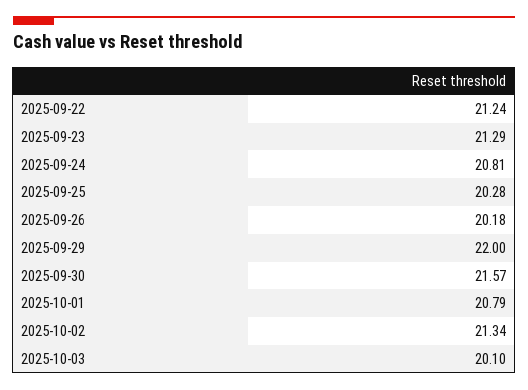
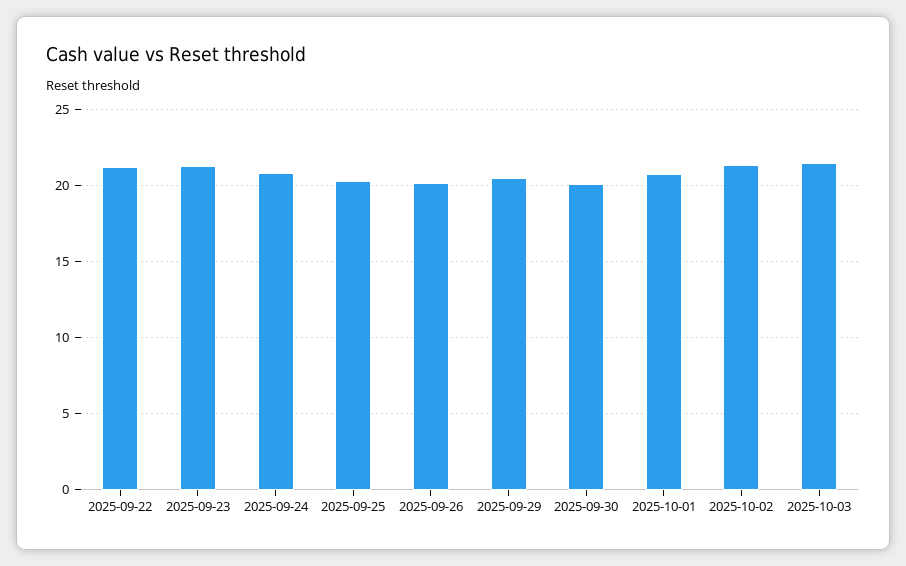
2025-09-29: 22 -> 20.5
2025-09-30: 21.57 -> 20
2025-10-03: 20.1 -> 21.5

